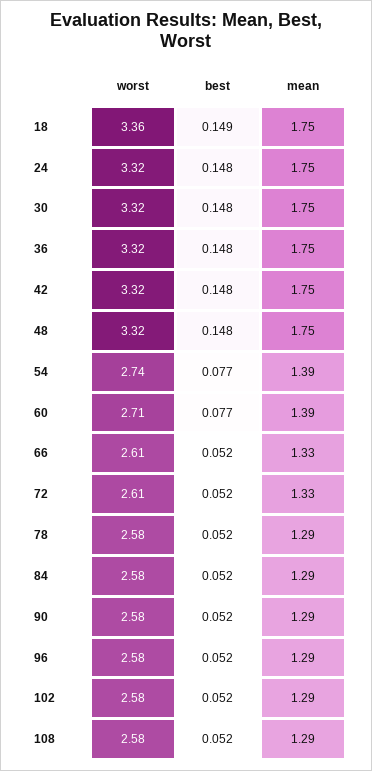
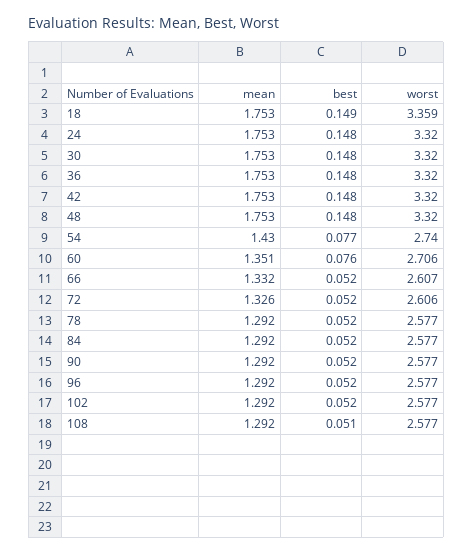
mean, 54: 1.39 -> 1.43
best, 60: 0.077 -> 0.076
mean, 60: 1.39 -> 1.351
best, 108: 0.052 -> 0.051

